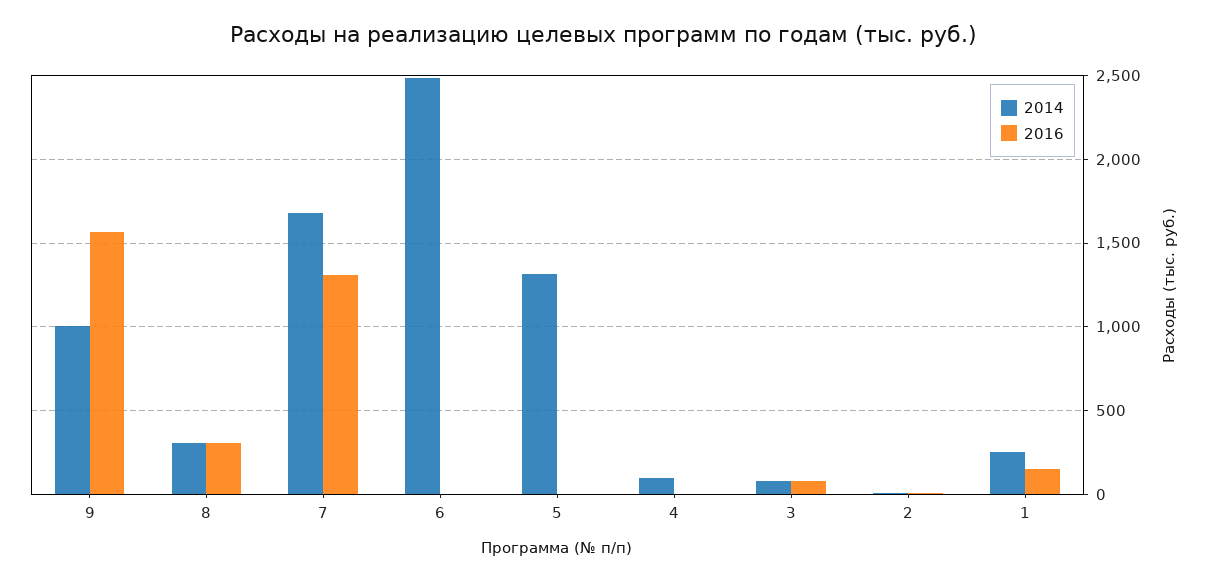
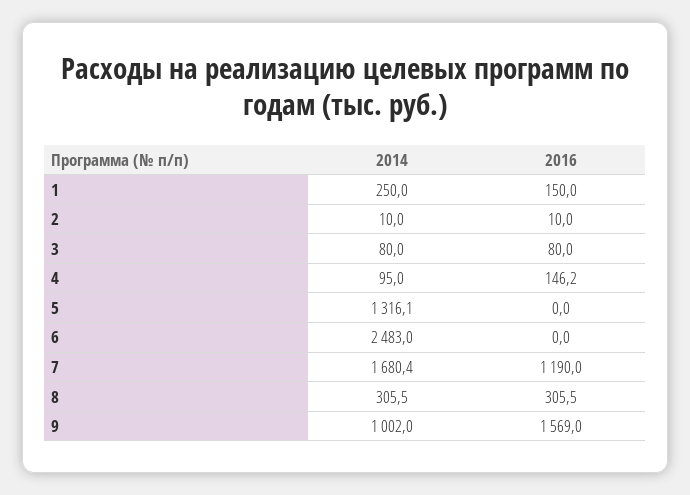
2016, 7: 1300 -> 1190
2016, 4: 0 -> 146.2

